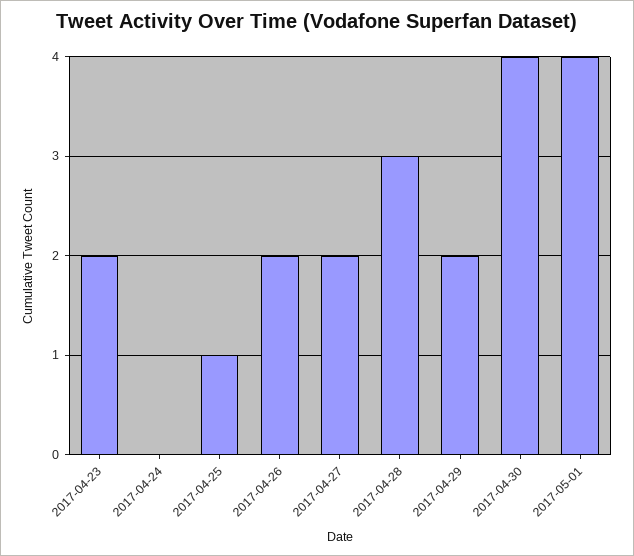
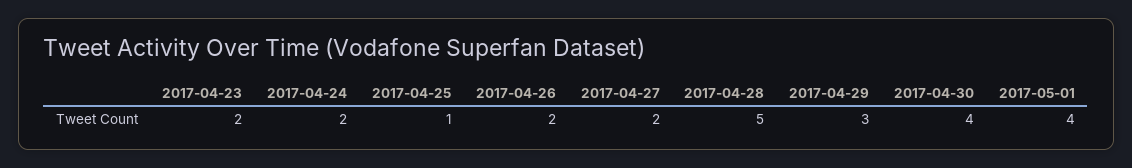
2017-04-24: 0 -> 2
2017-04-28: 3 -> 5
2017-04-29: 2 -> 3

